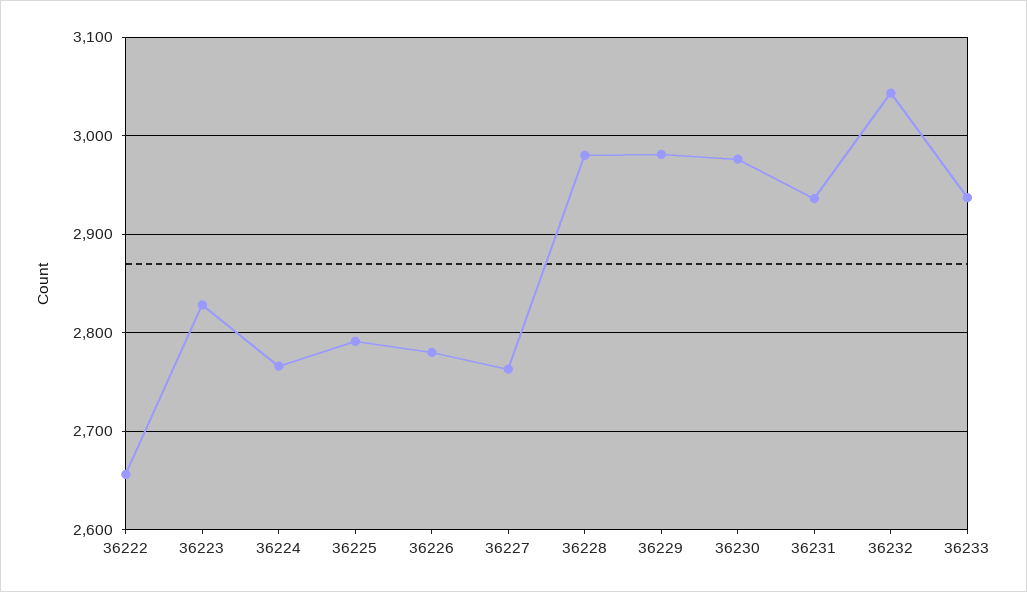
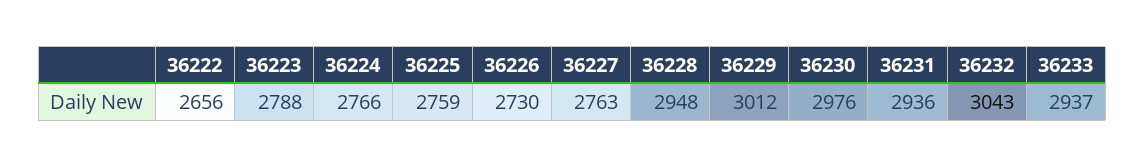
36223: 2830 -> 2788
36225: 2790 -> 2759
36226: 2780 -> 2730
36228: 2980 -> 2948
36229: 2980 -> 3012

